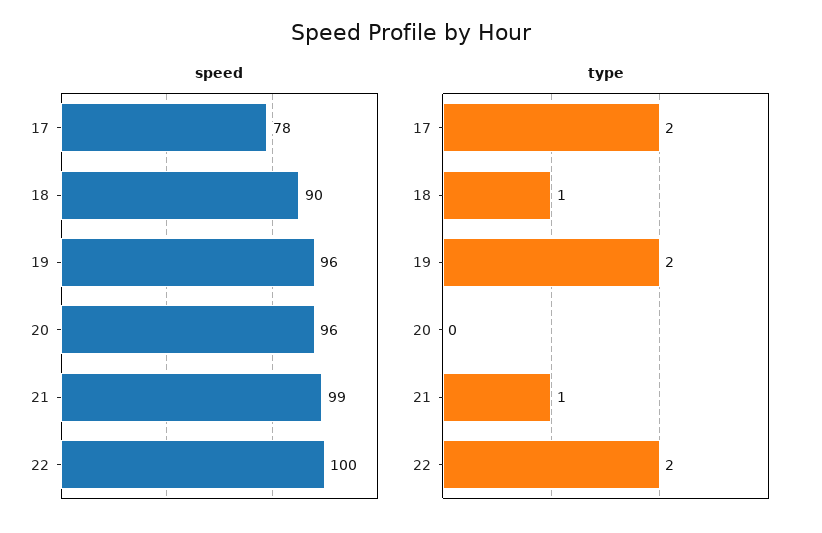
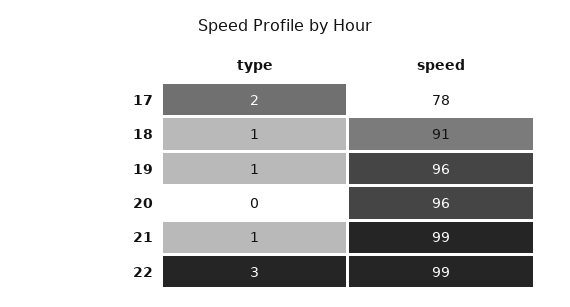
speed, 18: 90 -> 91
speed, 22: 100 -> 99
type, 19: 2 -> 1
type, 22: 2 -> 3

